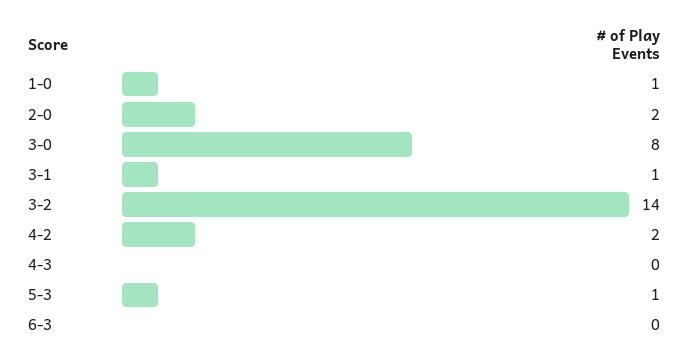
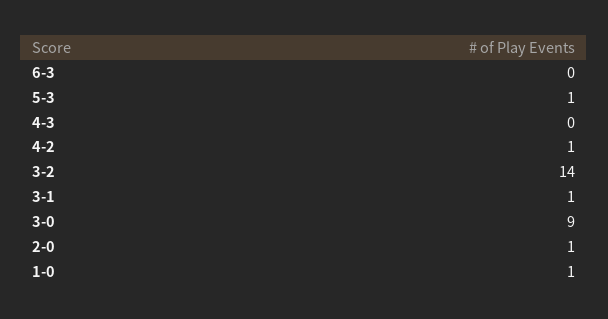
2-0: 2 -> 1
3-0: 8 -> 9
4-2: 2 -> 1

